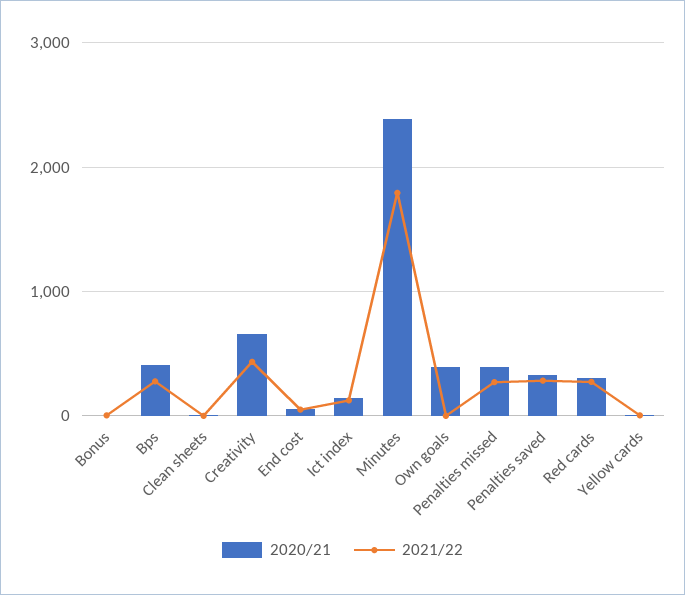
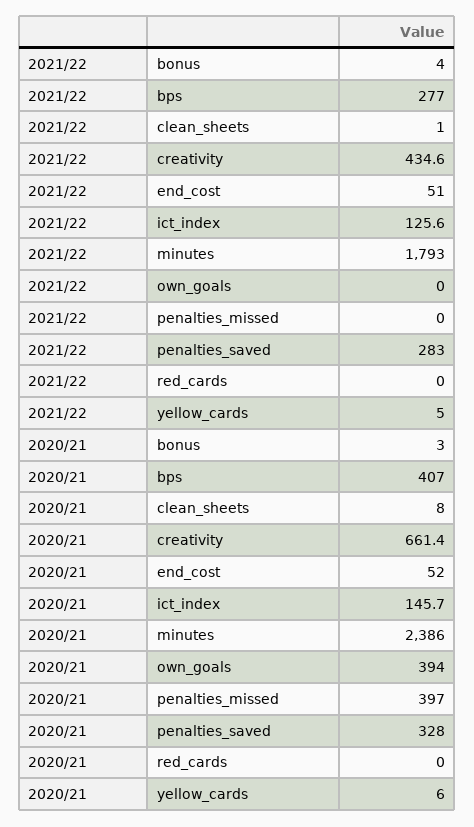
2021/22, Penalties missed: 300 -> 0
2020/21, Red cards: 300 -> 0
2021/22, Red cards: 300 -> 0

